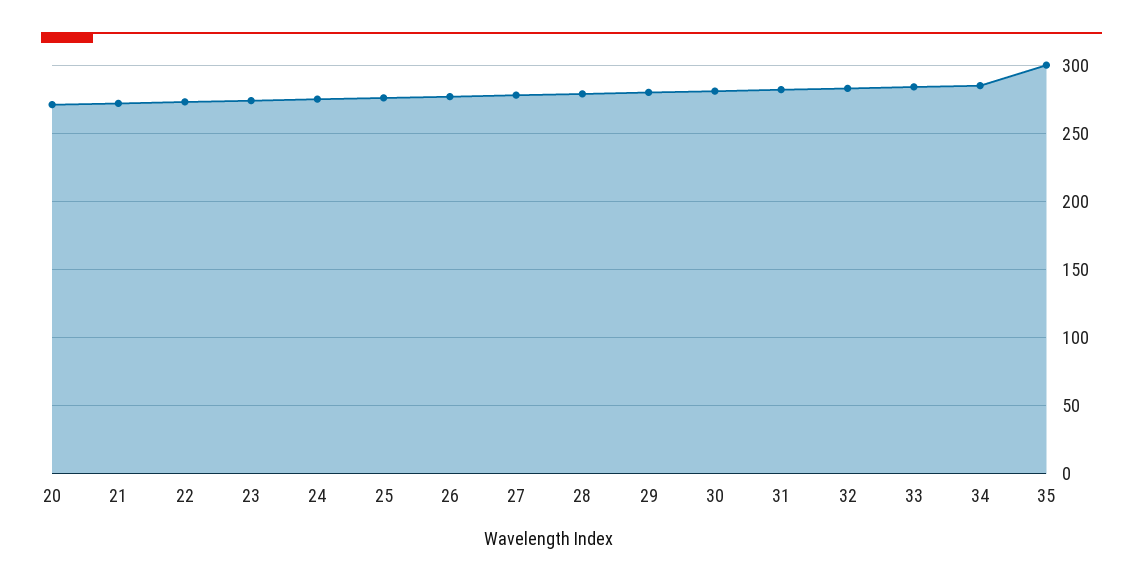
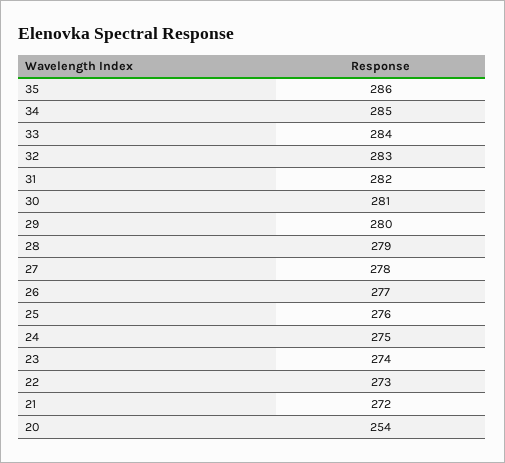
20: 270 -> 254
35: 300 -> 286

